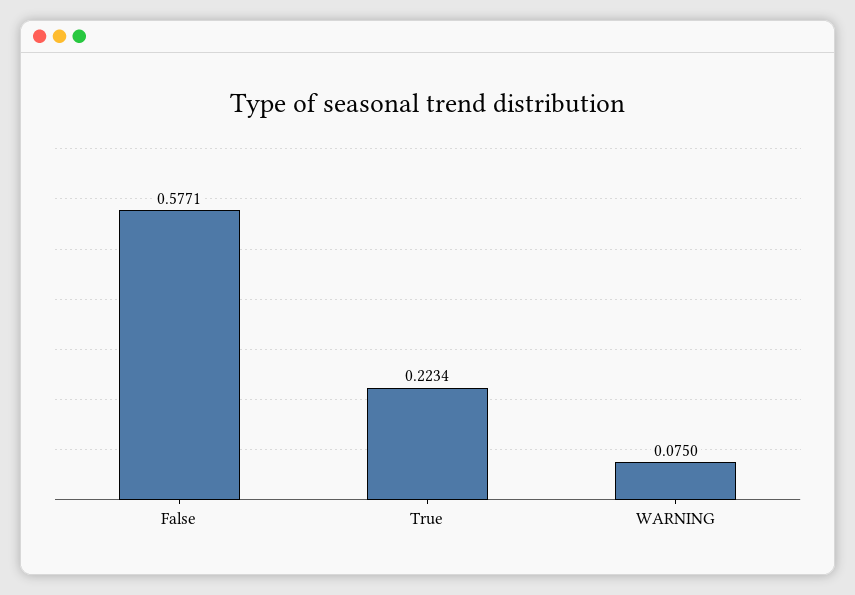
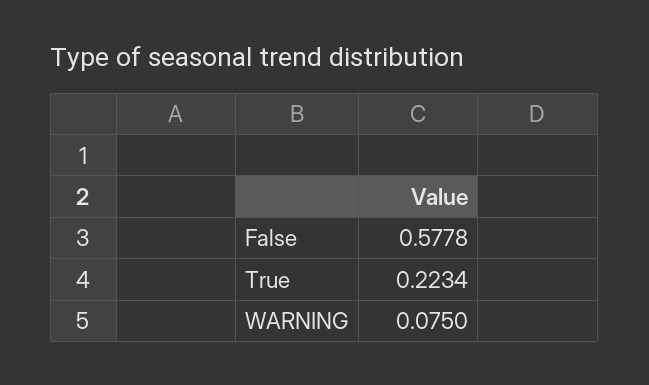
False: 0.5771 -> 0.5778

